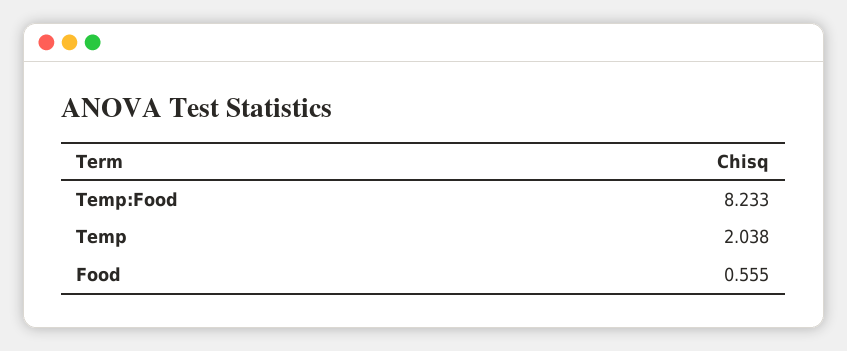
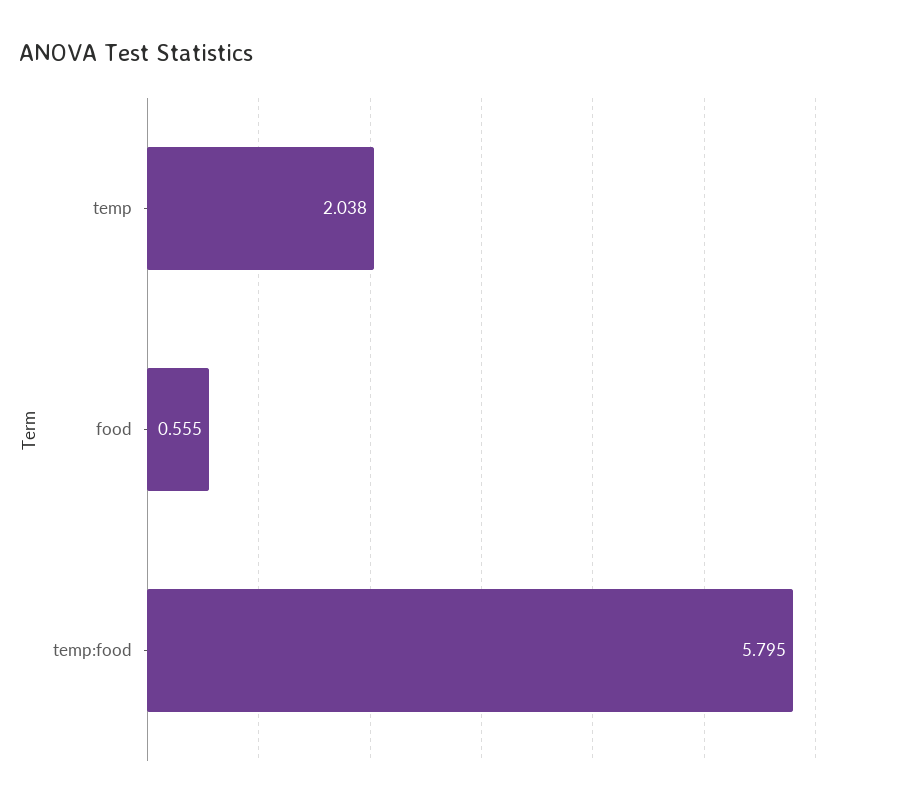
Temp:Food: 8.233 -> 5.795

